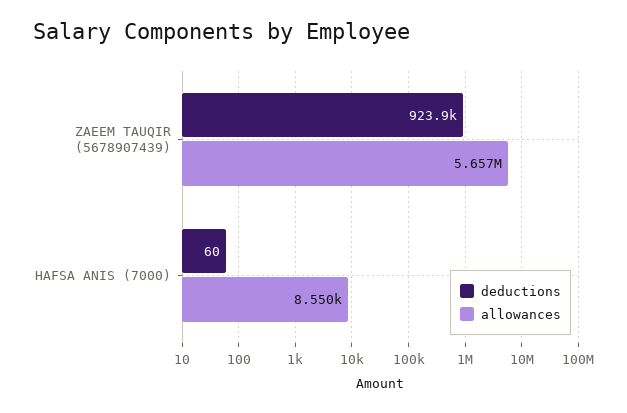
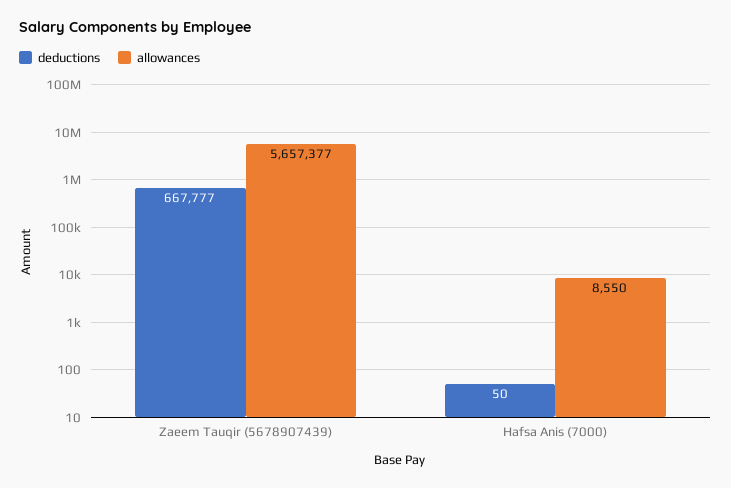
deductions, ZAEEM TAUQIR (5678907439): 923900 -> 667777
deductions, HAFSA ANIS (7000): 60 -> 50

